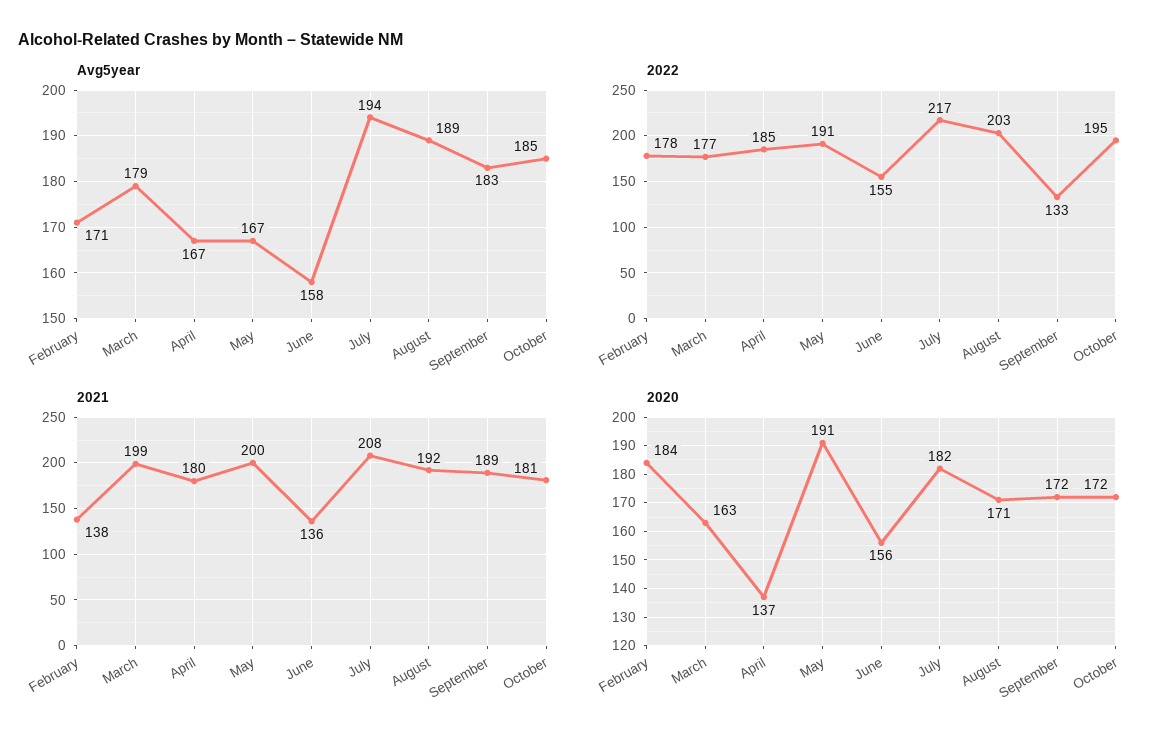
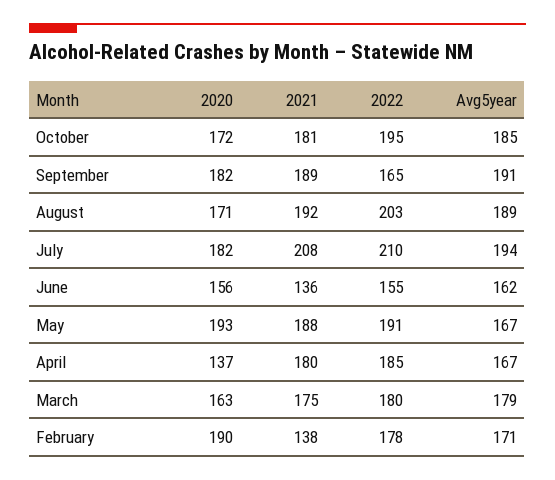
Avg5year, June: 158 -> 162
Avg5year, September: 183 -> 191
2022, March: 177 -> 180
2022, July: 217 -> 210
2022, September: 133 -> 165
2021, March: 199 -> 175
2021, May: 200 -> 188
2020, February: 184 -> 190
2020, May: 191 -> 193
2020, September: 172 -> 182

